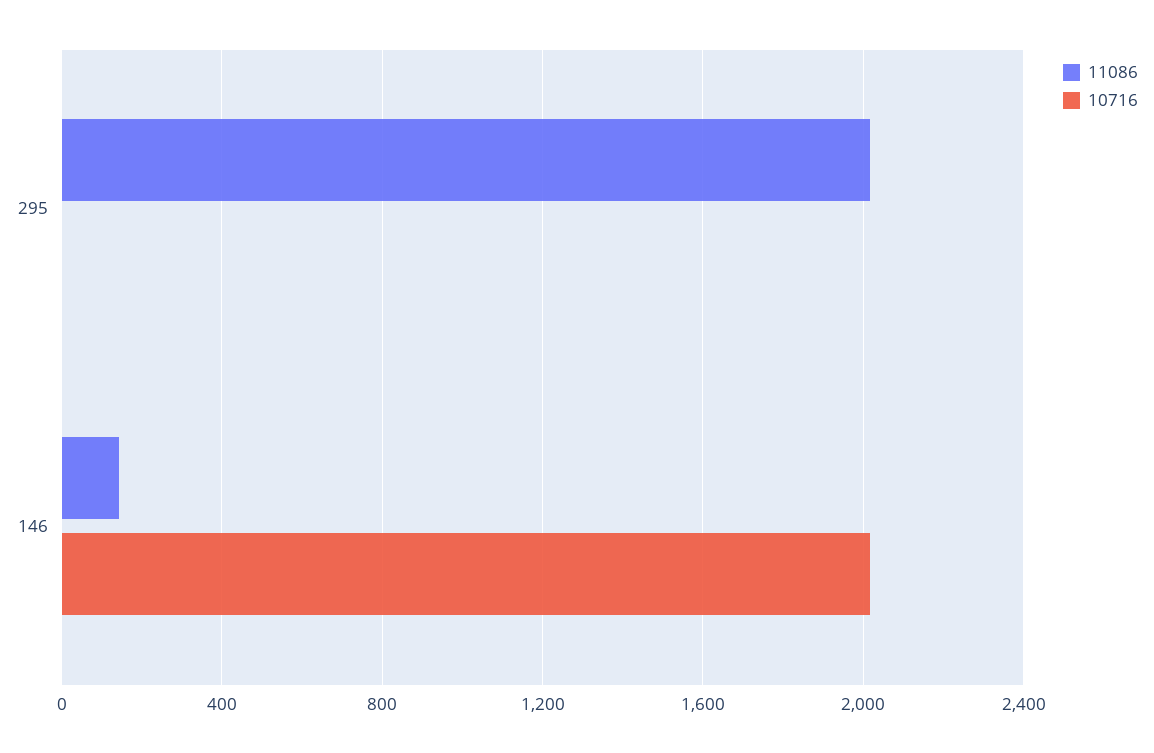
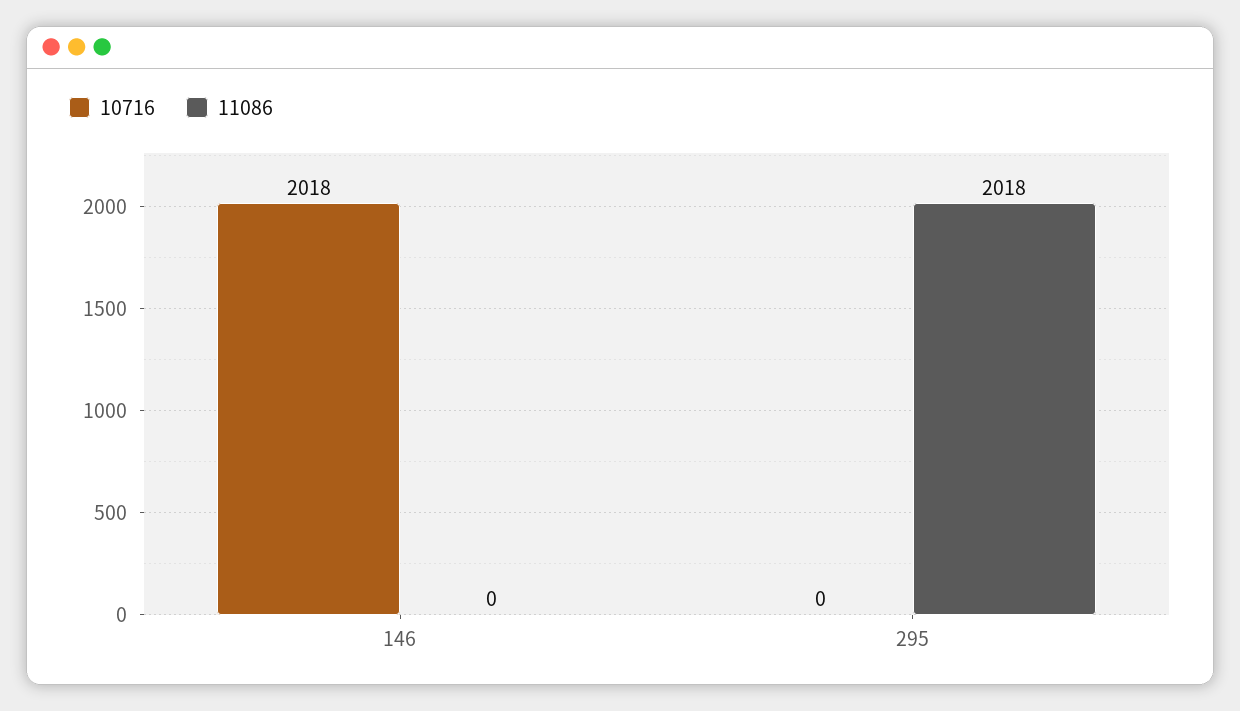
11086, 146: 150 -> 0

